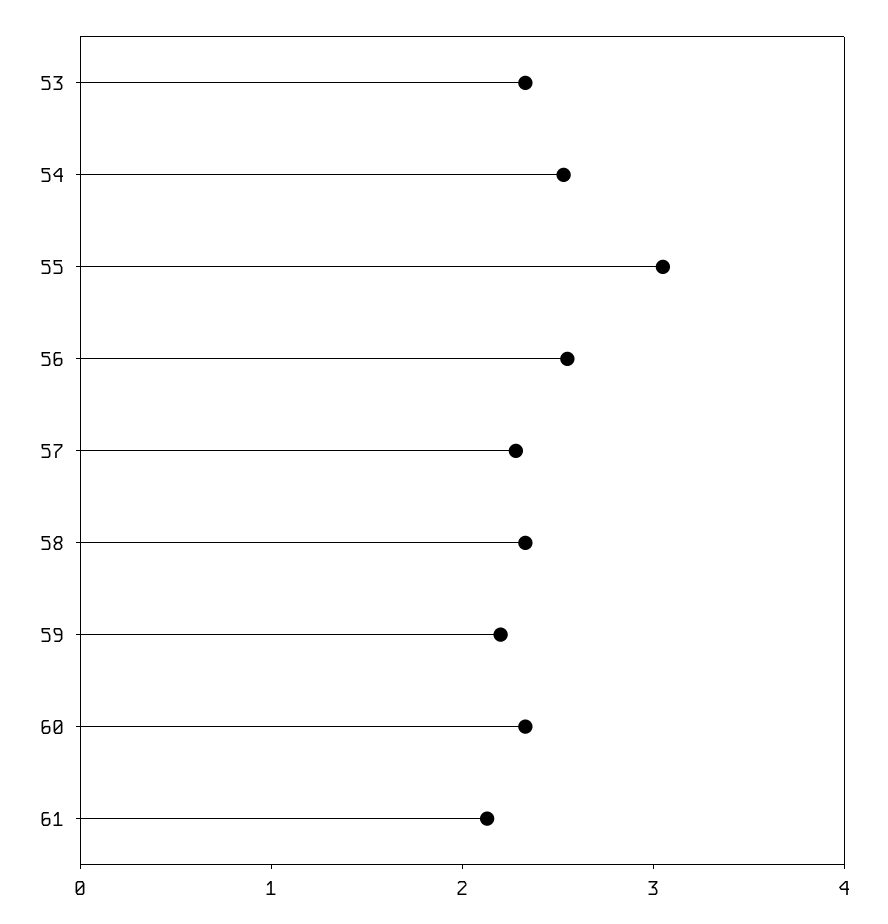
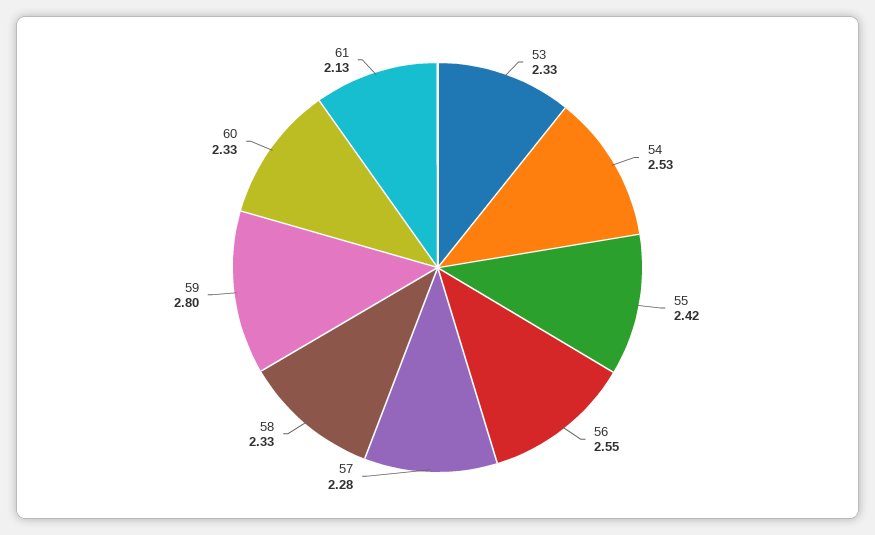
55: 3 -> 2.42
59: 2.2 -> 2.8

